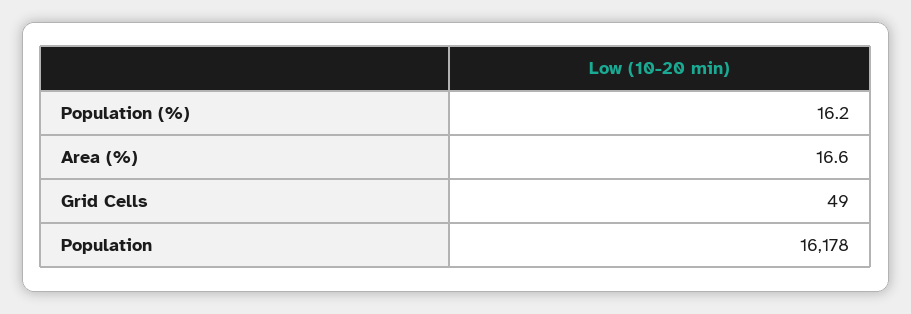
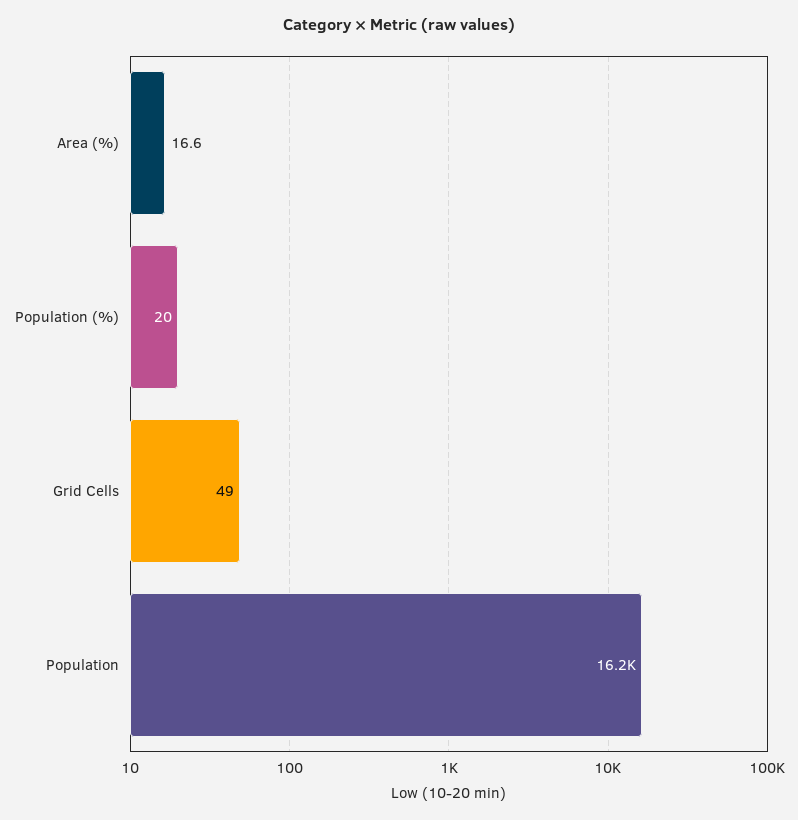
Population (%): 16.2 -> 20

